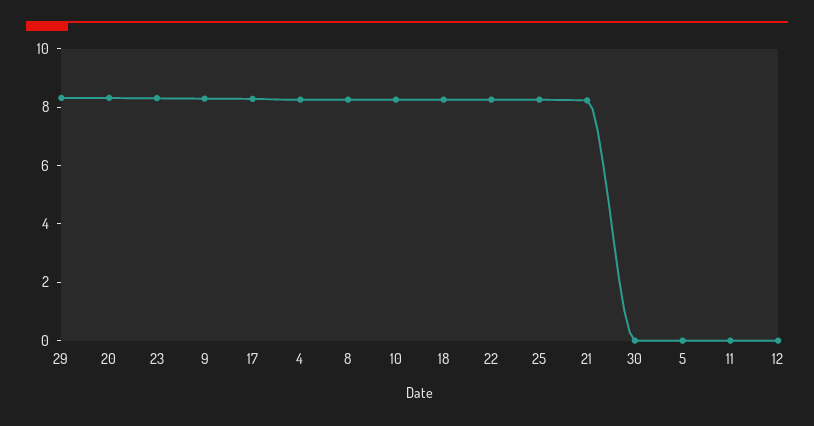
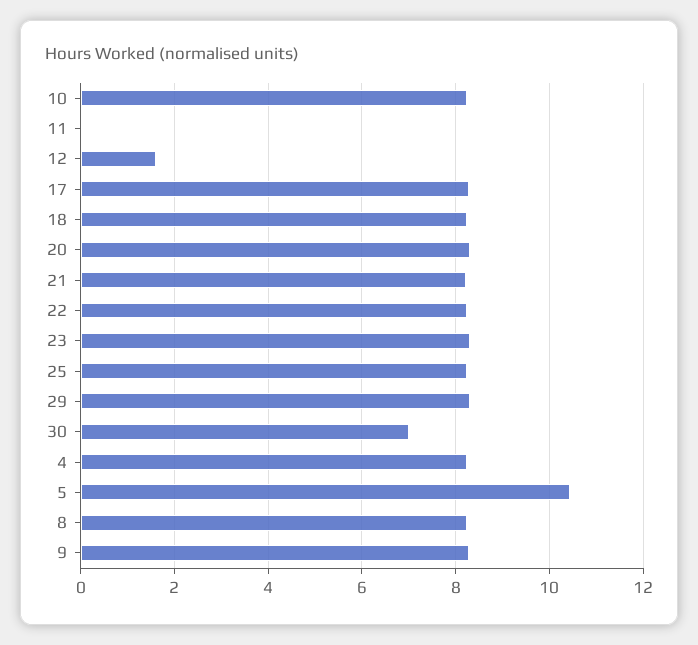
30: 0 -> 7
5: 0 -> 10.4
12: 0 -> 1.6

